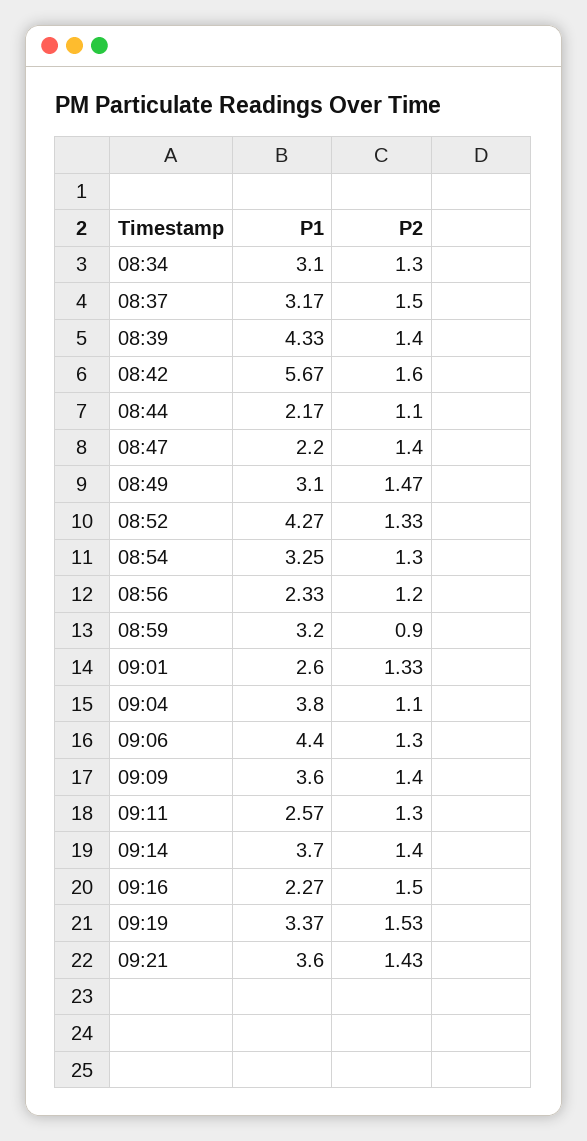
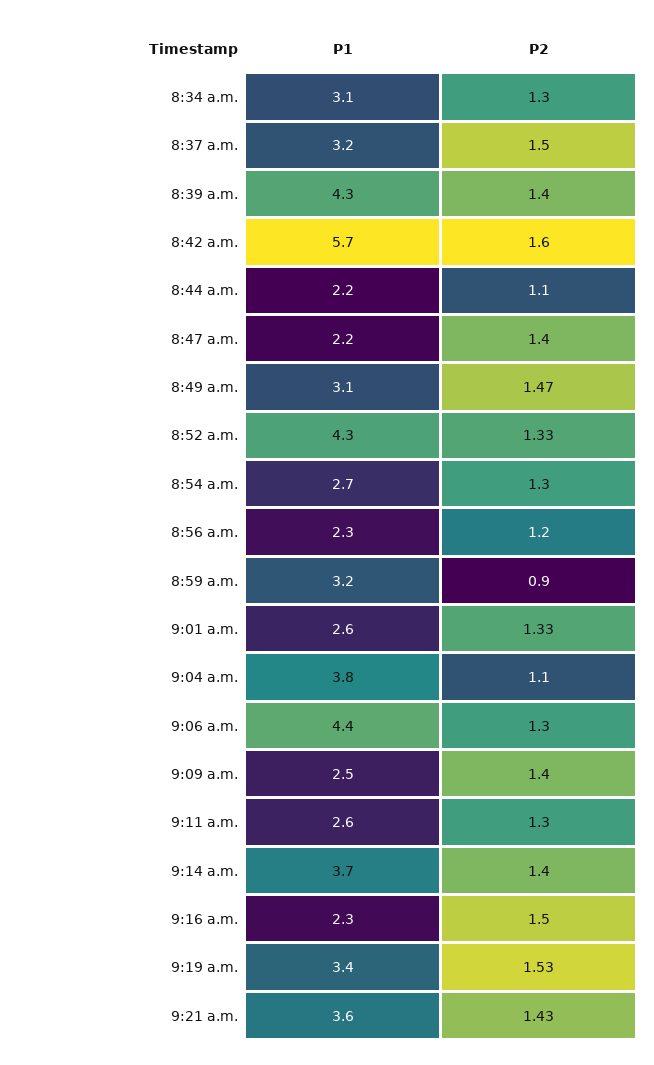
P1, 08:54: 3.25 -> 2.7
P1, 09:09: 3.6 -> 2.5

